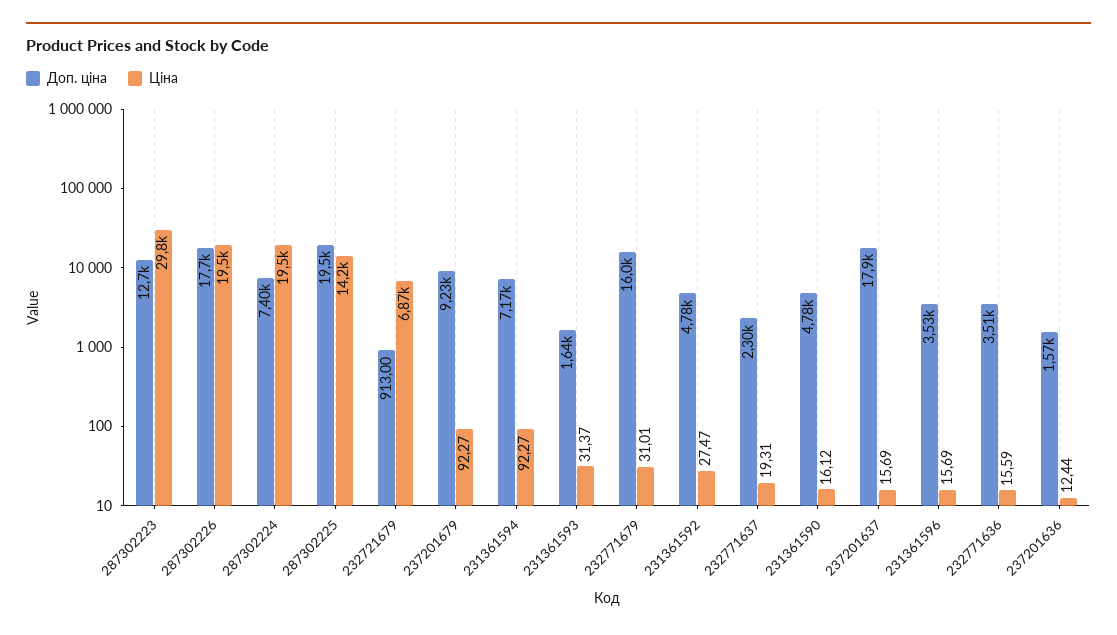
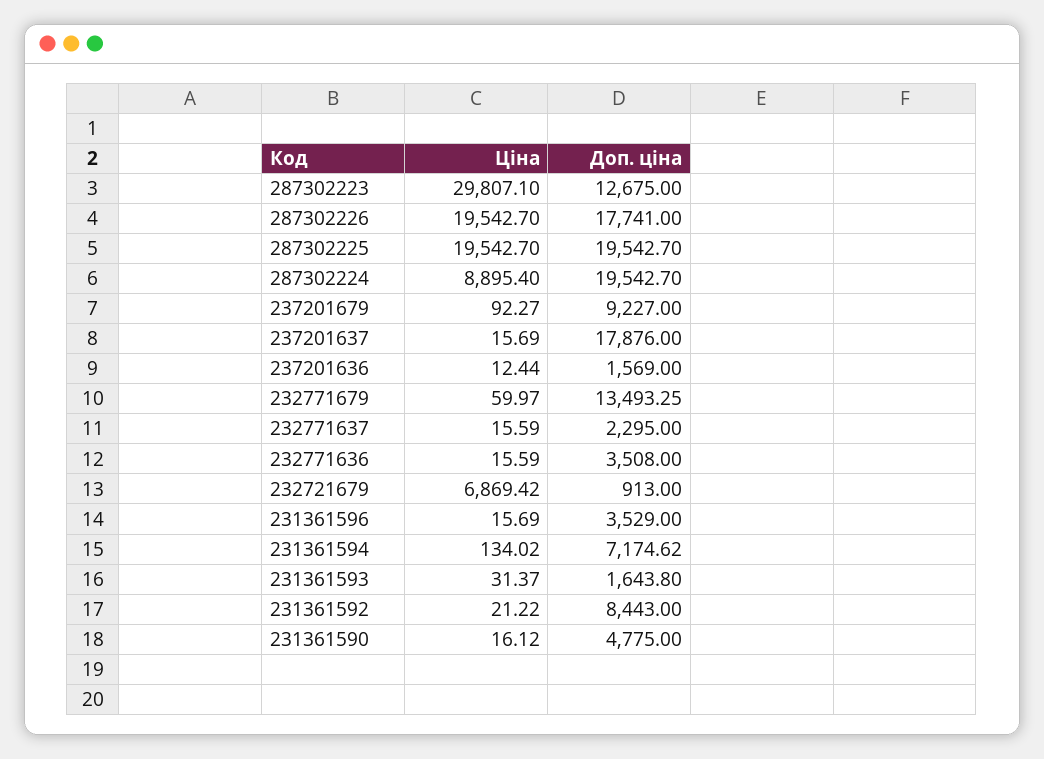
Доп. ціна, 287302224: 7400 -> 19542.7
Ціна, 287302224: 19500 -> 8895.4
Ціна, 287302225: 14200 -> 19542.7
Ціна, 231361594: 92.27 -> 134.02
Доп. ціна, 232771679: 16000 -> 13493.25
Ціна, 232771679: 31.01 -> 59.97
Доп. ціна, 231361592: 4780 -> 8443
Ціна, 231361592: 27.47 -> 21.22
Ціна, 232771637: 19.31 -> 15.59

